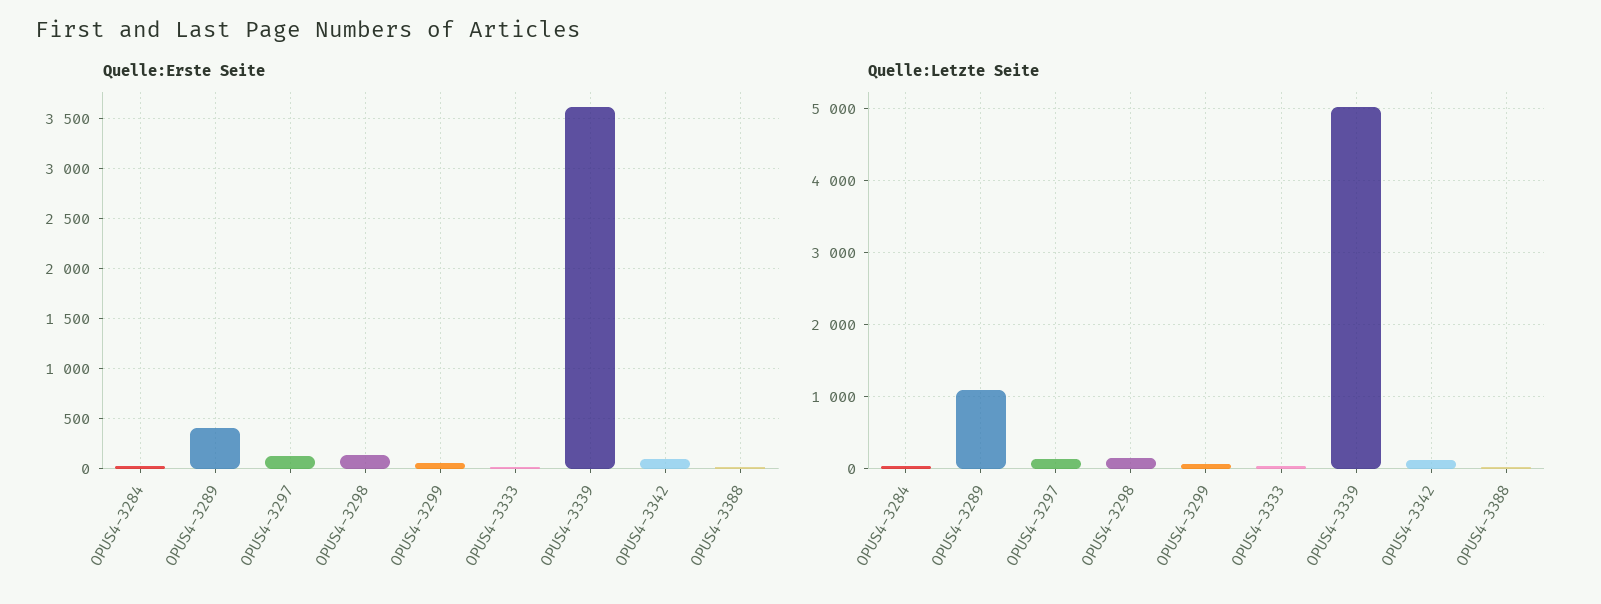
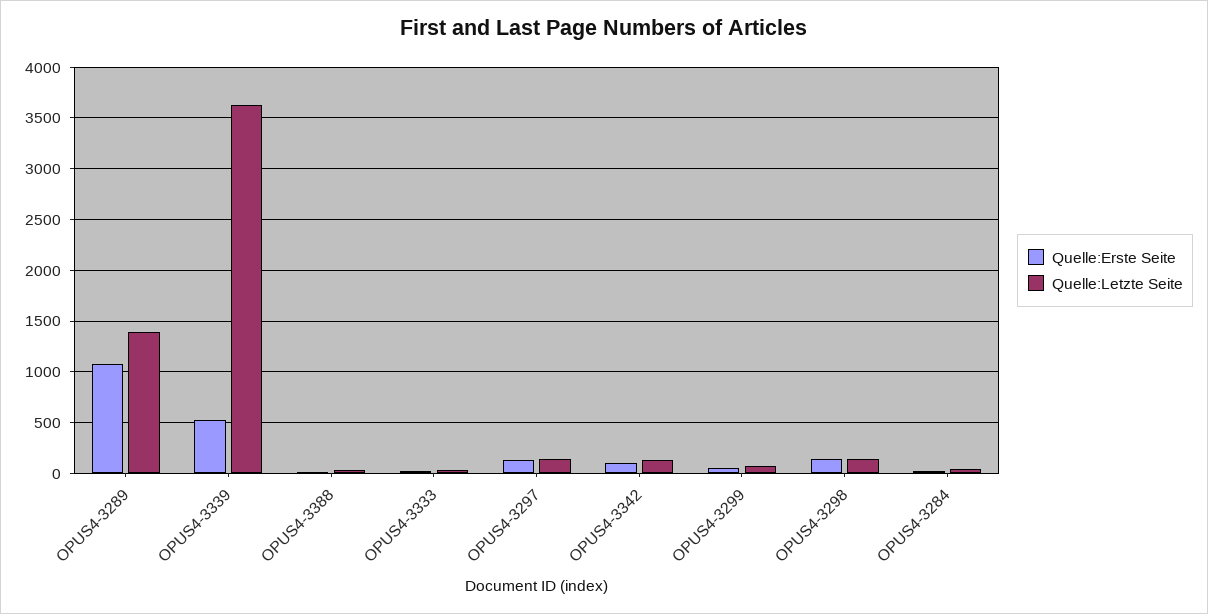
Quelle:Erste Seite, OPUS4-3289: 400 -> 1100
Quelle:Erste Seite, OPUS4-3339: 3600 -> 500
Quelle:Letzte Seite, OPUS4-3289: 1100 -> 1400
Quelle:Letzte Seite, OPUS4-3339: 5000 -> 3600

